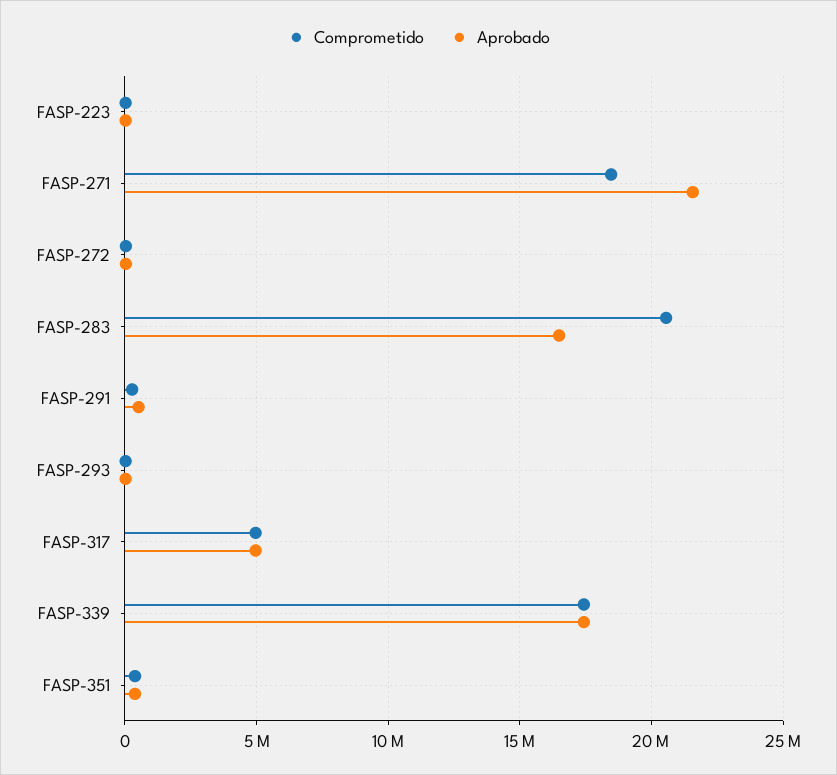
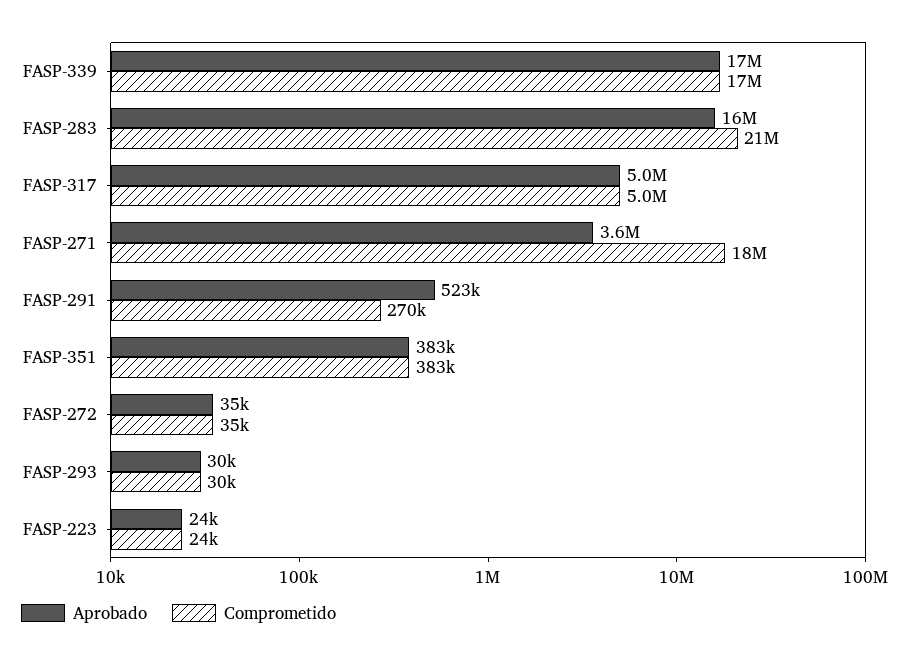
Aprobado, FASP-271: 21500000 -> 3600000

